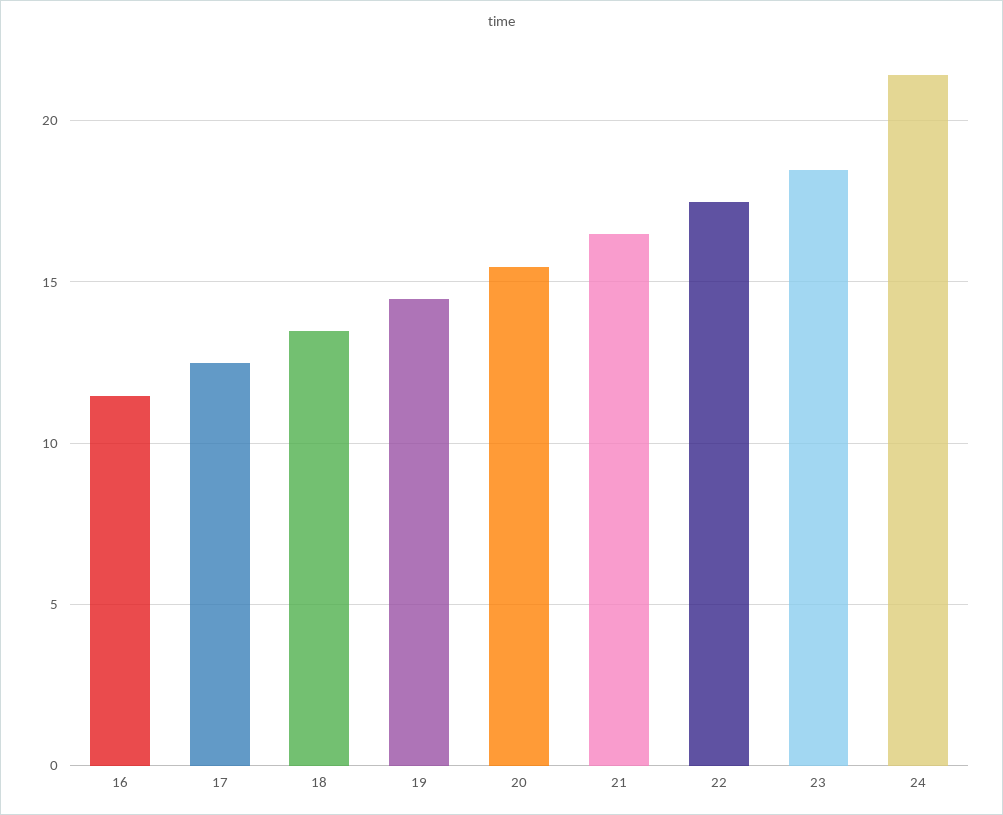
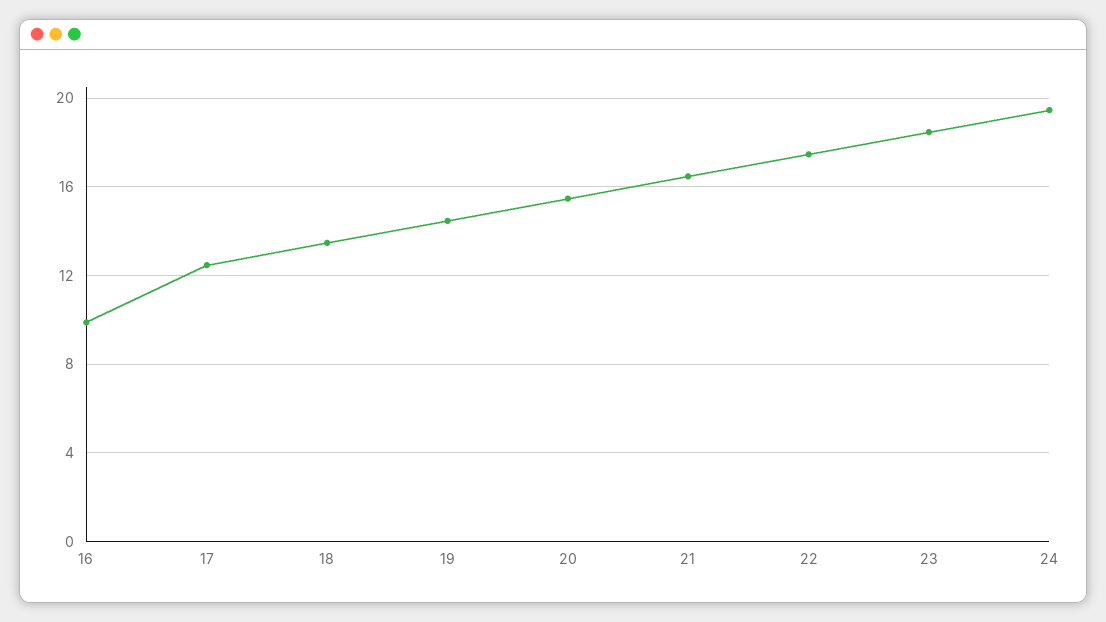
16: 11.5 -> 10
24: 21.5 -> 19.5

